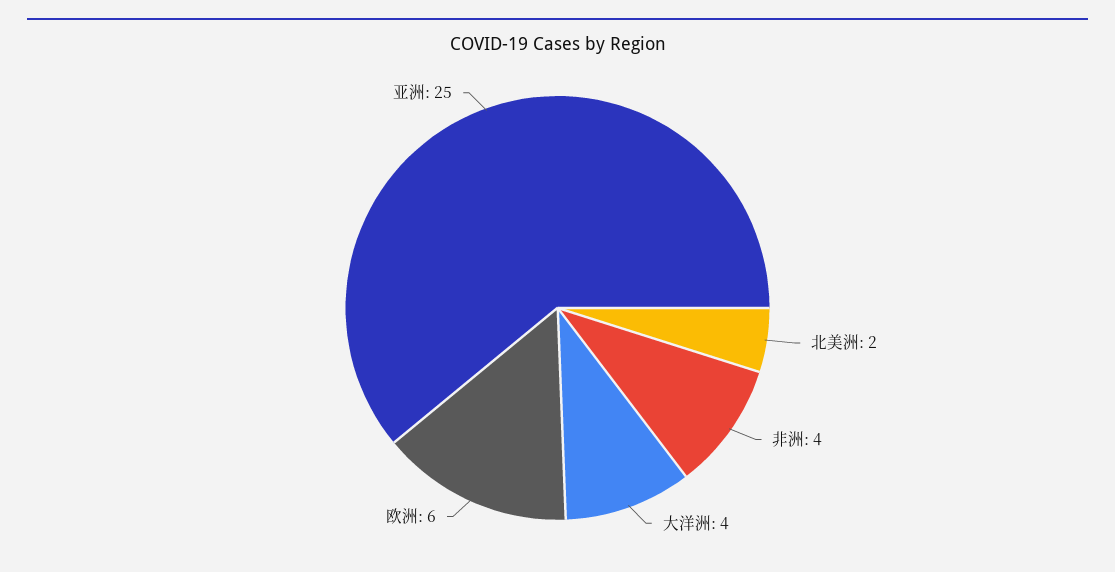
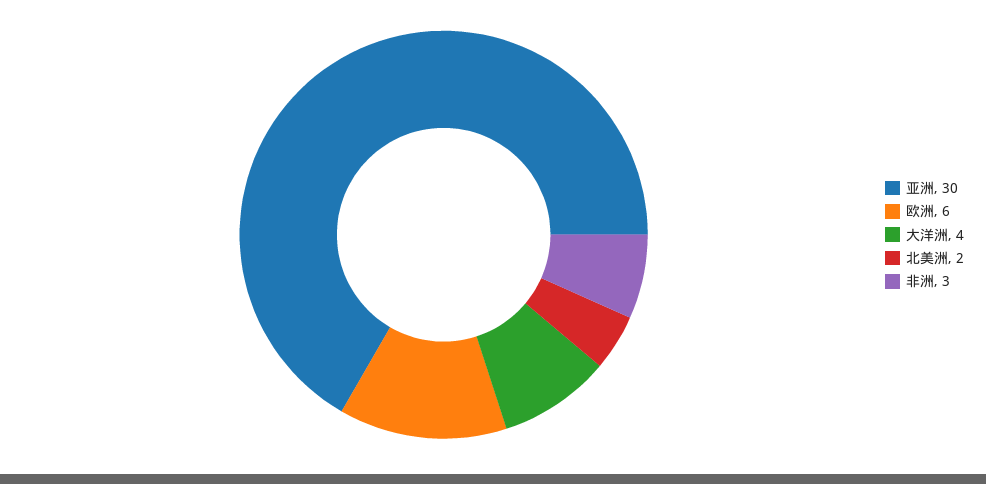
非洲: 4 -> 3
亚洲: 25 -> 30

